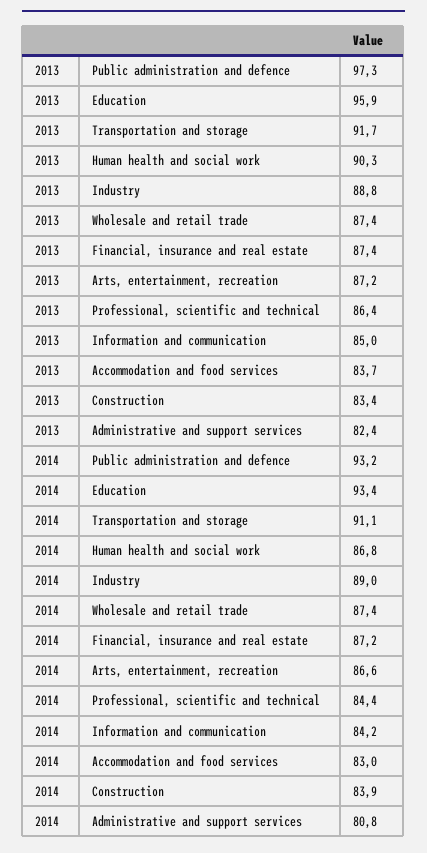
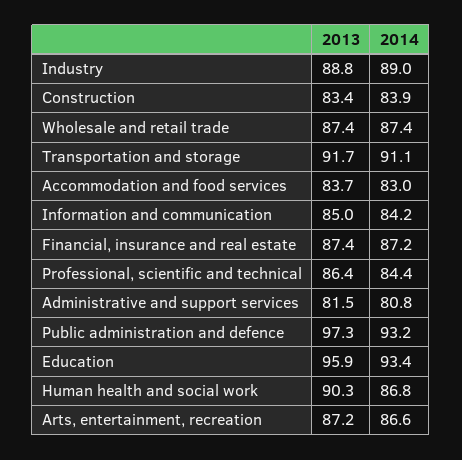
2013, Administrative and support services: 82.4 -> 81.5

